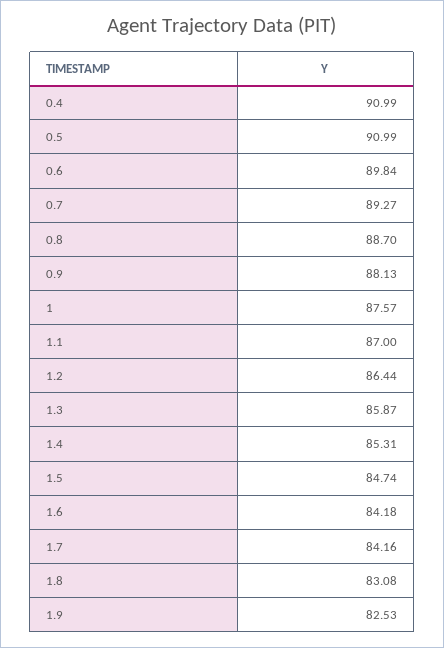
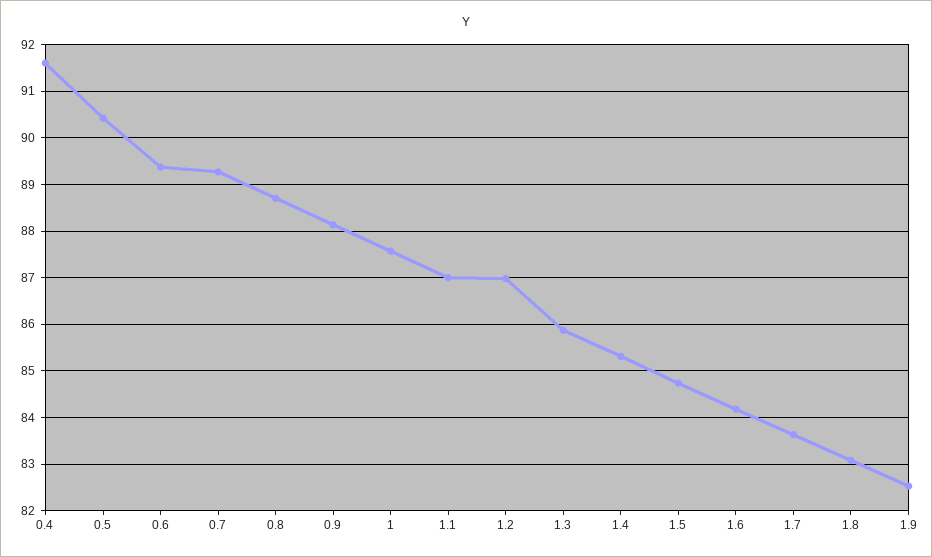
0.4: 90.99 -> 91.6
0.5: 90.99 -> 90.4
0.6: 89.84 -> 89.4
1.2: 86.44 -> 87
1.7: 84.16 -> 83.6

